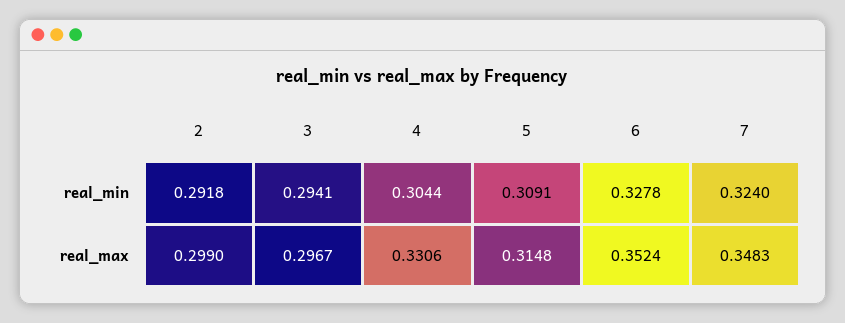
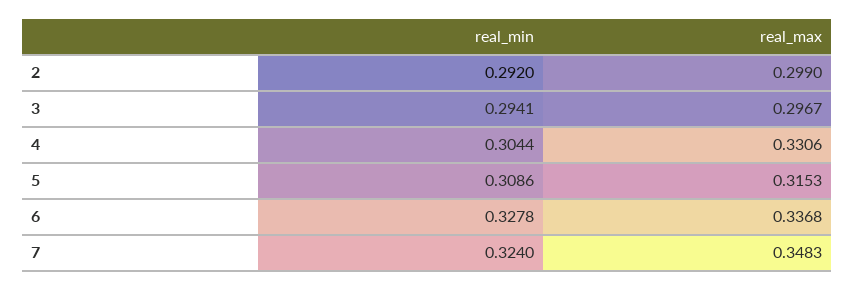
2, real_min: 0.2918 -> 0.292
5, real_min: 0.3091 -> 0.3086
5, real_max: 0.3148 -> 0.3153
6, real_max: 0.3524 -> 0.3368

